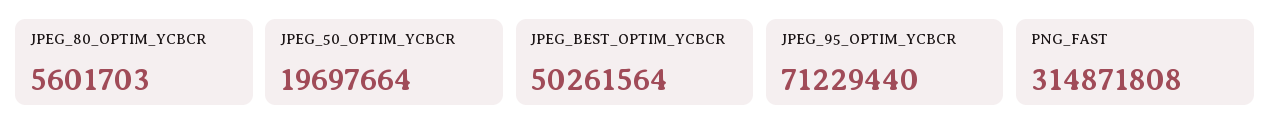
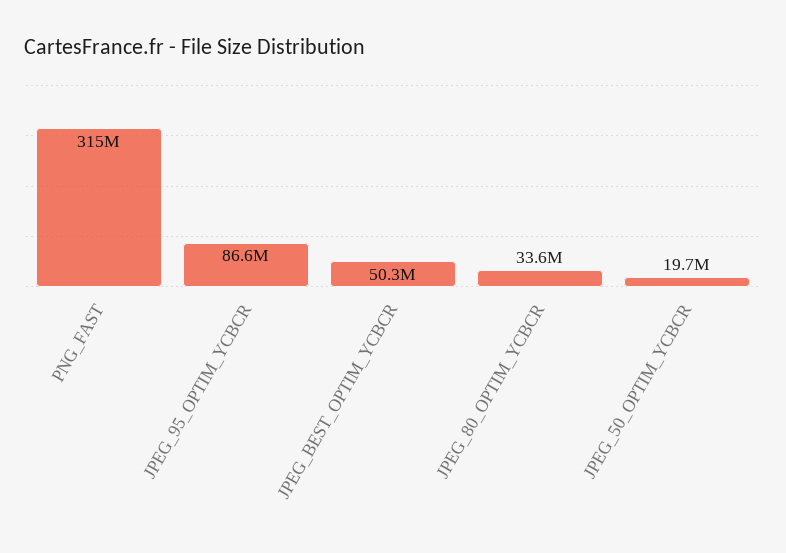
JPEG_80_OPTIM_YCBCR: 5601703 -> 33600000
JPEG_95_OPTIM_YCBCR: 71229440 -> 86600000

